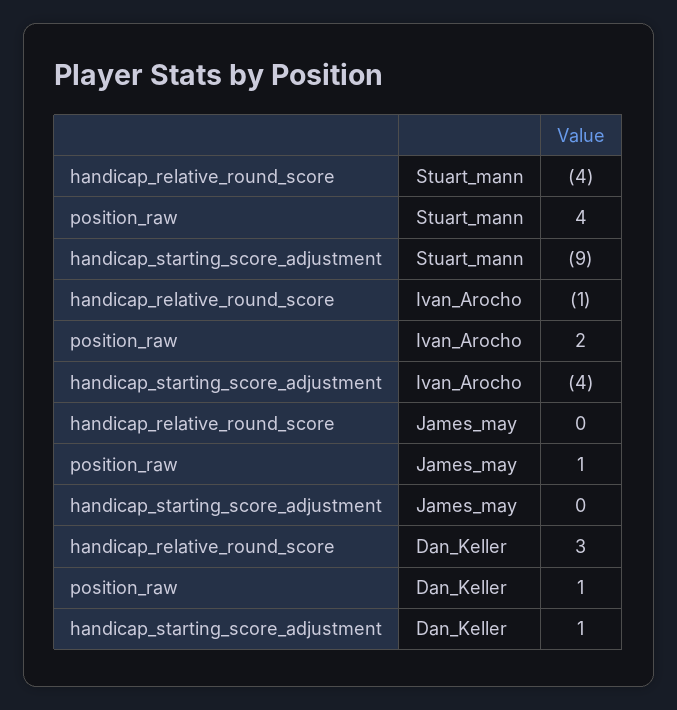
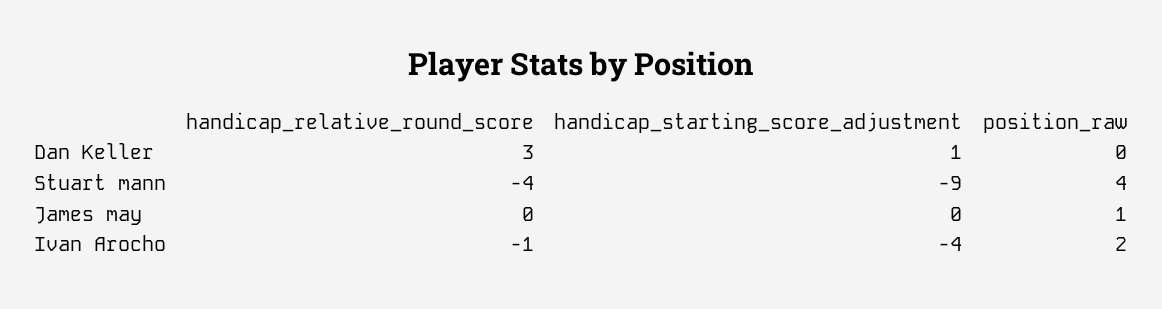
position_raw, Dan_Keller: 1 -> 0

